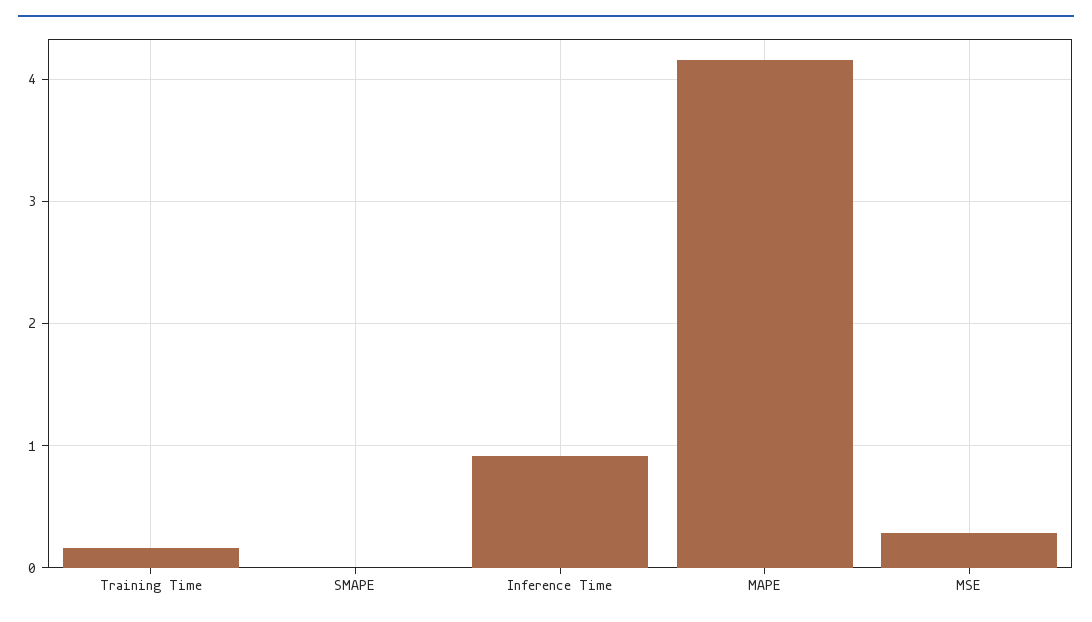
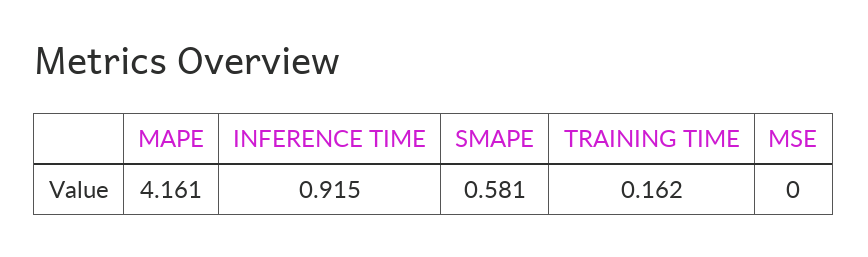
SMAPE: 0 -> 0.581
MSE: 0.3 -> 0

